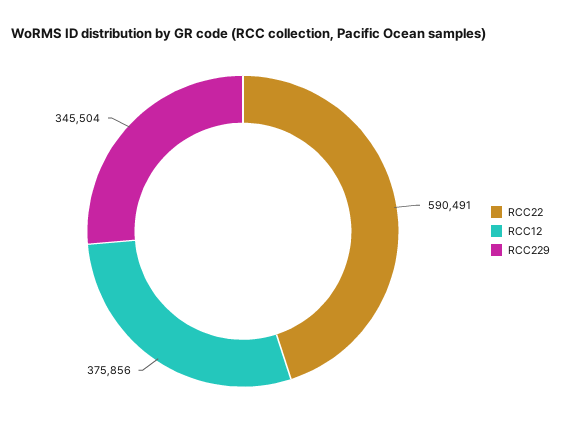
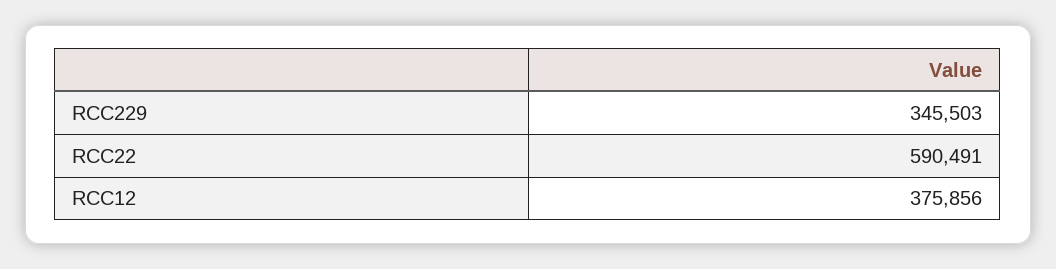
RCC229: 345504 -> 345503

